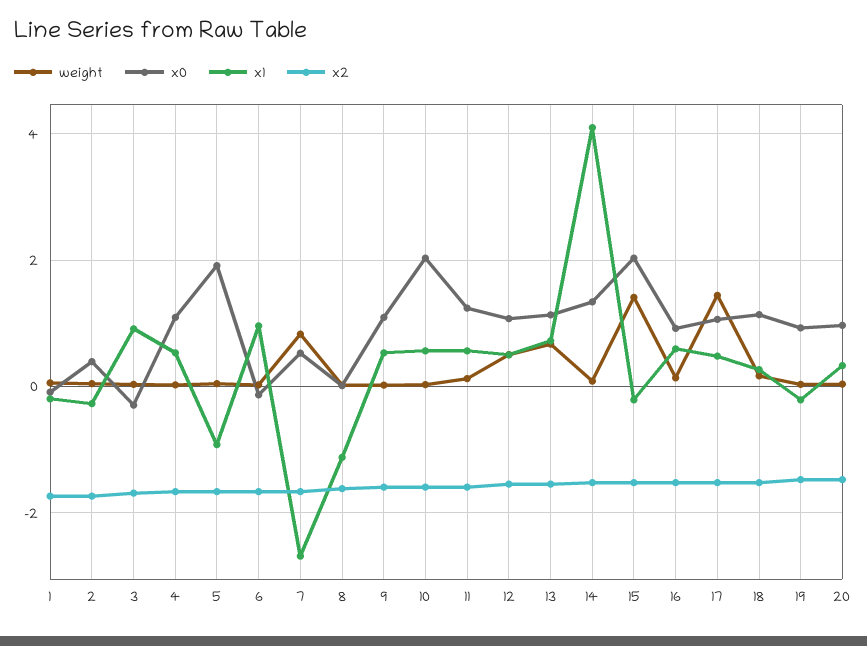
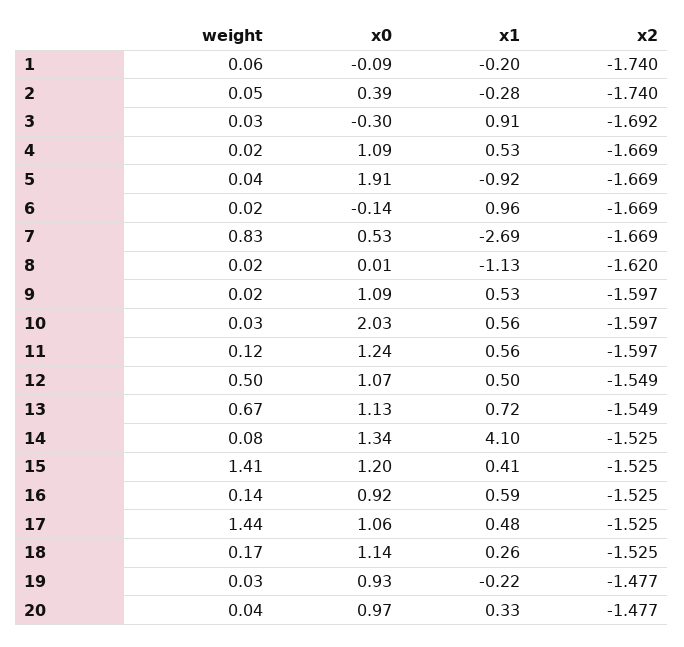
x0, 15: 2 -> 1.2
x1, 15: -0.2 -> 0.41

